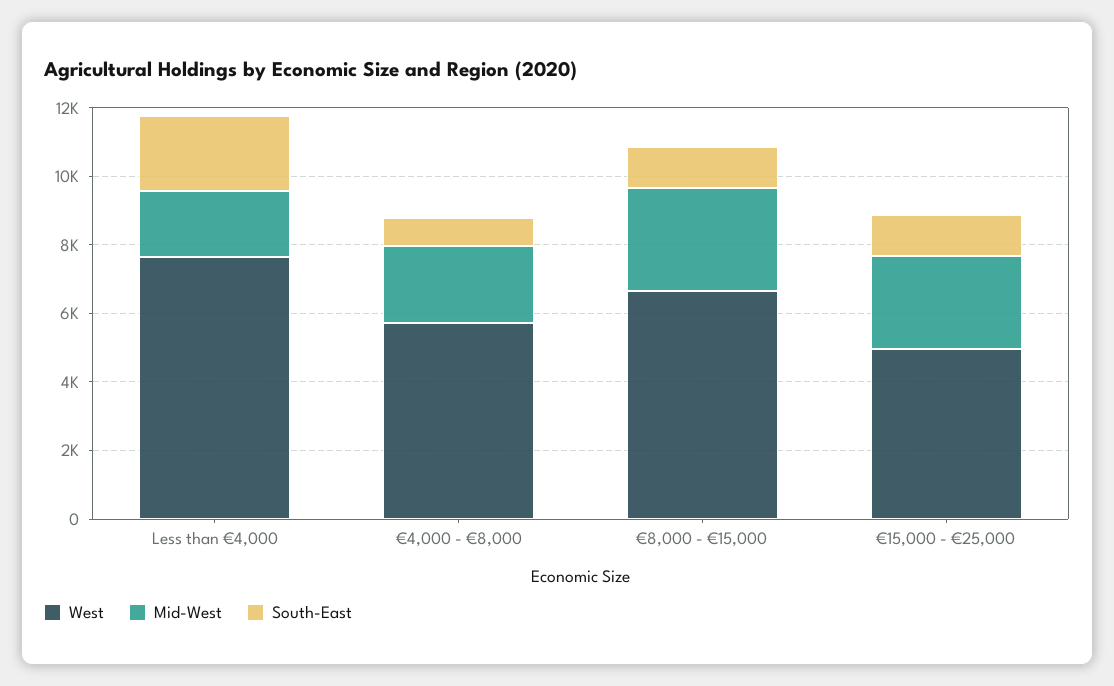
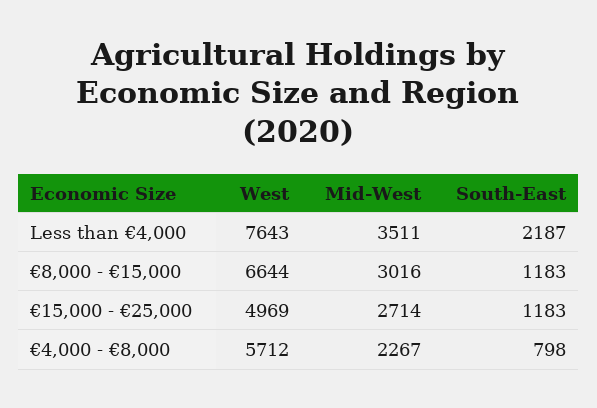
Mid-West, Less than €4,000: 2000 -> 3511

